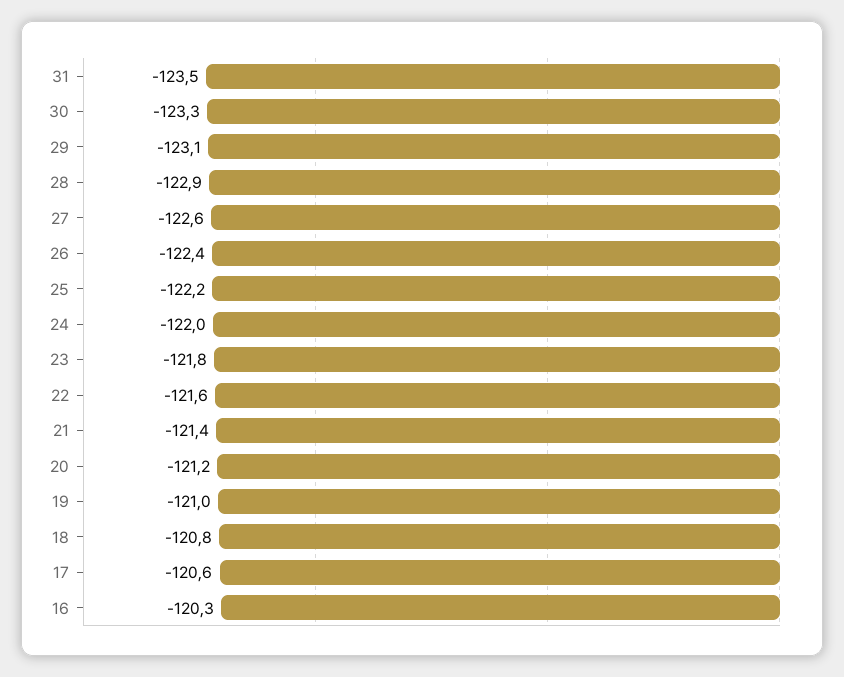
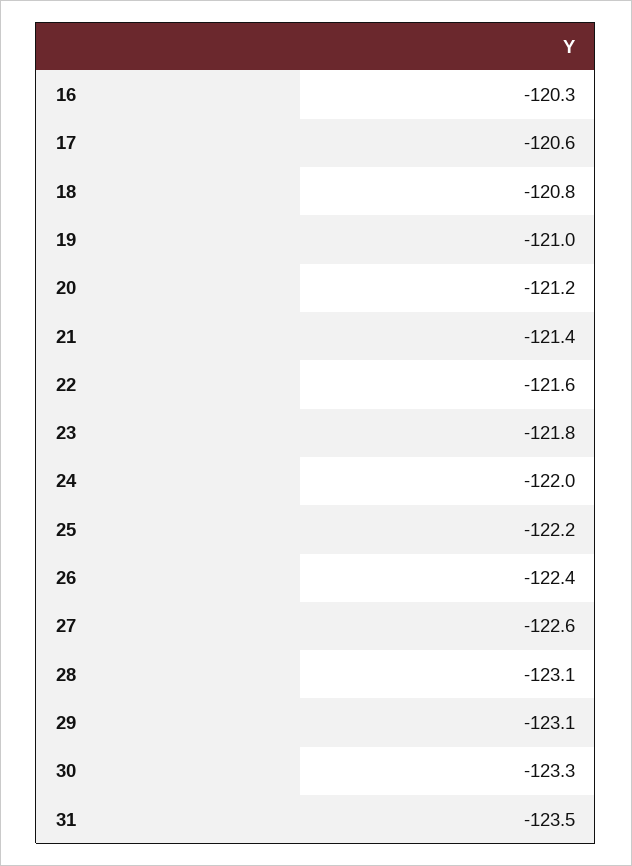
28: -122.9 -> -123.1

